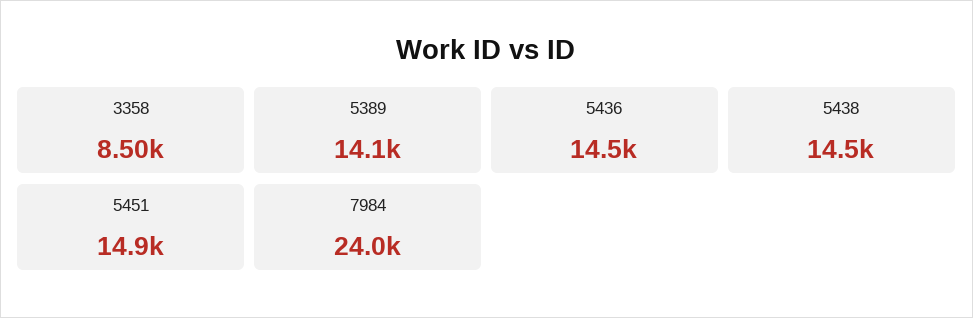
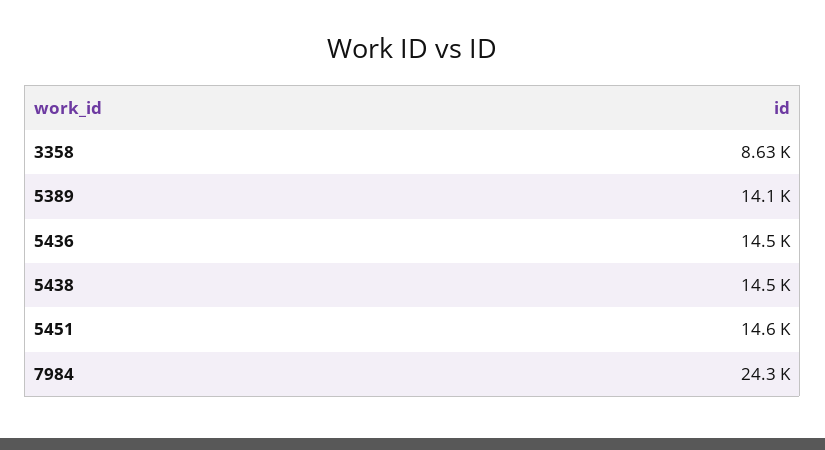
3358: 8500 -> 8630
5451: 14900 -> 14600
7984: 24000 -> 24300

